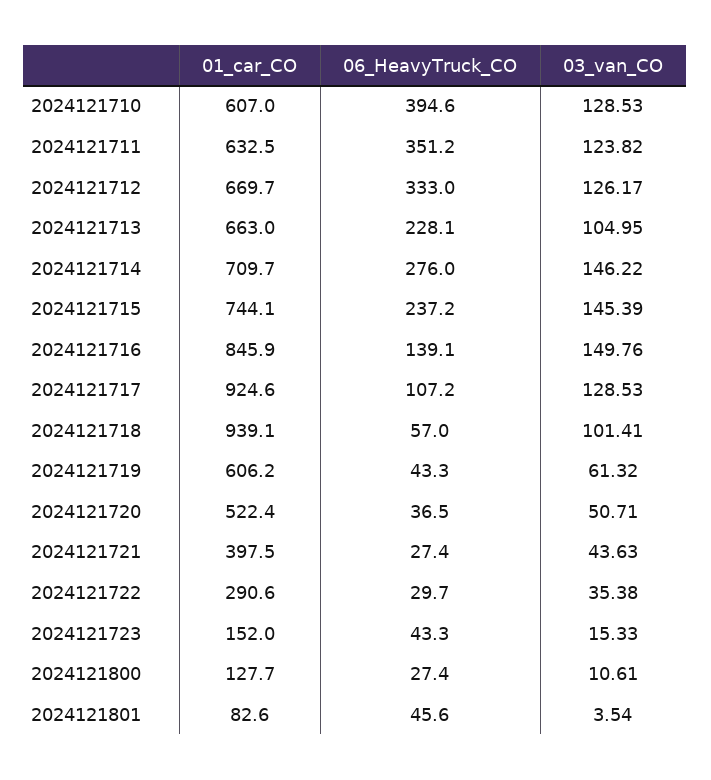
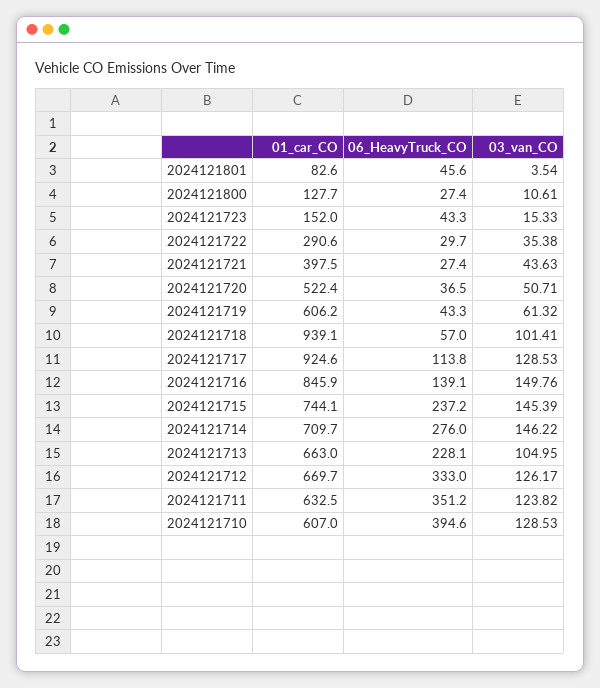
06_HeavyTruck_CO, 2024121717: 107.2 -> 113.8

